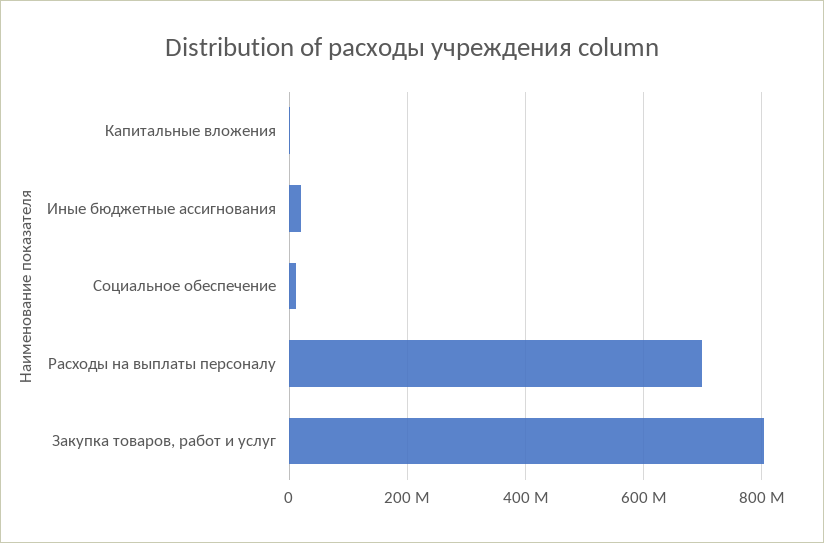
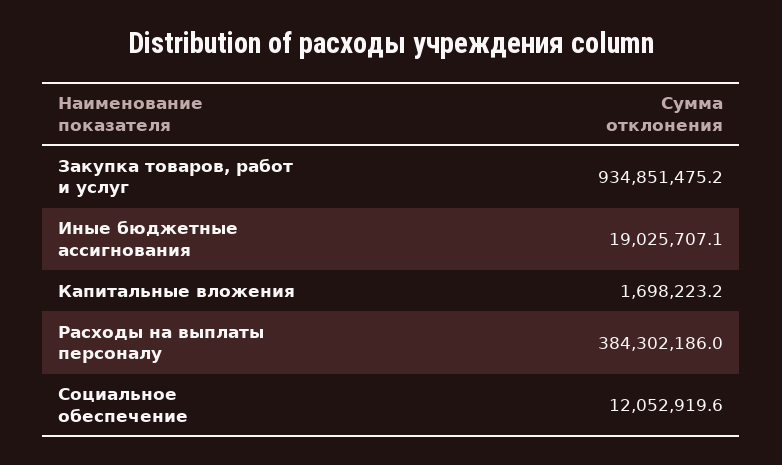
Расходы на выплаты персоналу: 700000000 -> 384302186
Закупка товаров, работ и услуг: 800000000 -> 934851475.2

